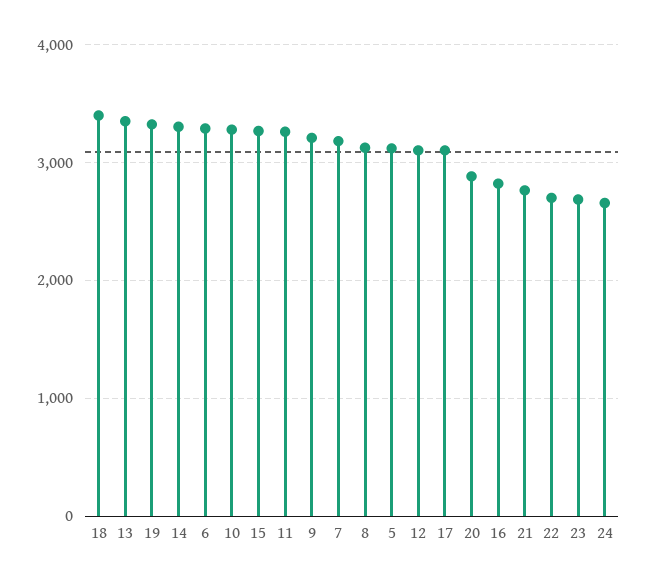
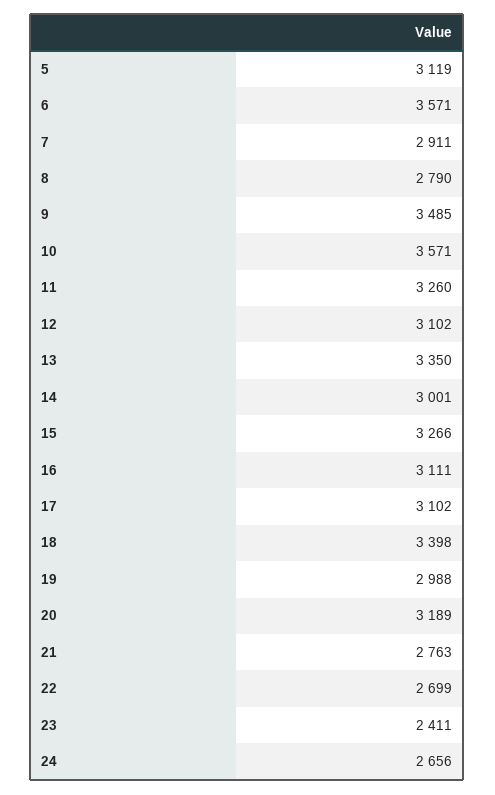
19: 3300 -> 2988
14: 3300 -> 3001
6: 3300 -> 3571
10: 3300 -> 3571
9: 3200 -> 3485
7: 3200 -> 2911
8: 3100 -> 2790
20: 2900 -> 3189
16: 2800 -> 3111
23: 2700 -> 2411

